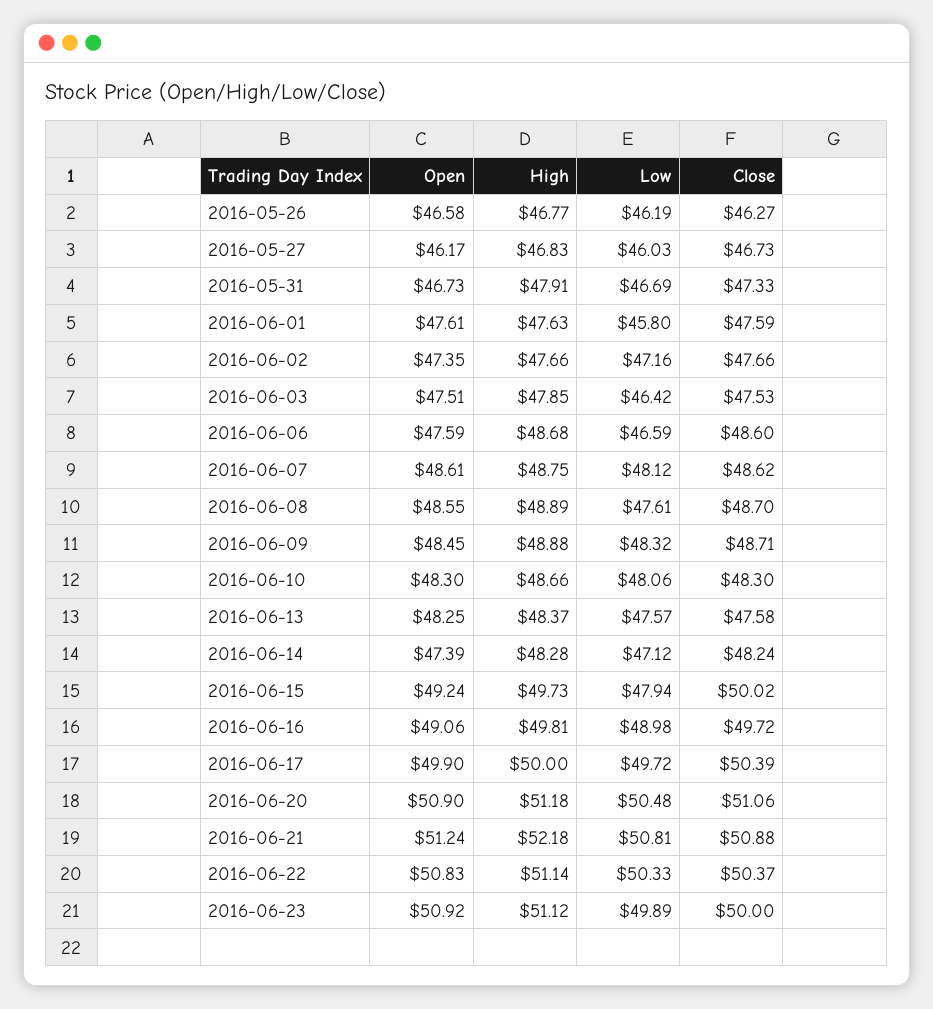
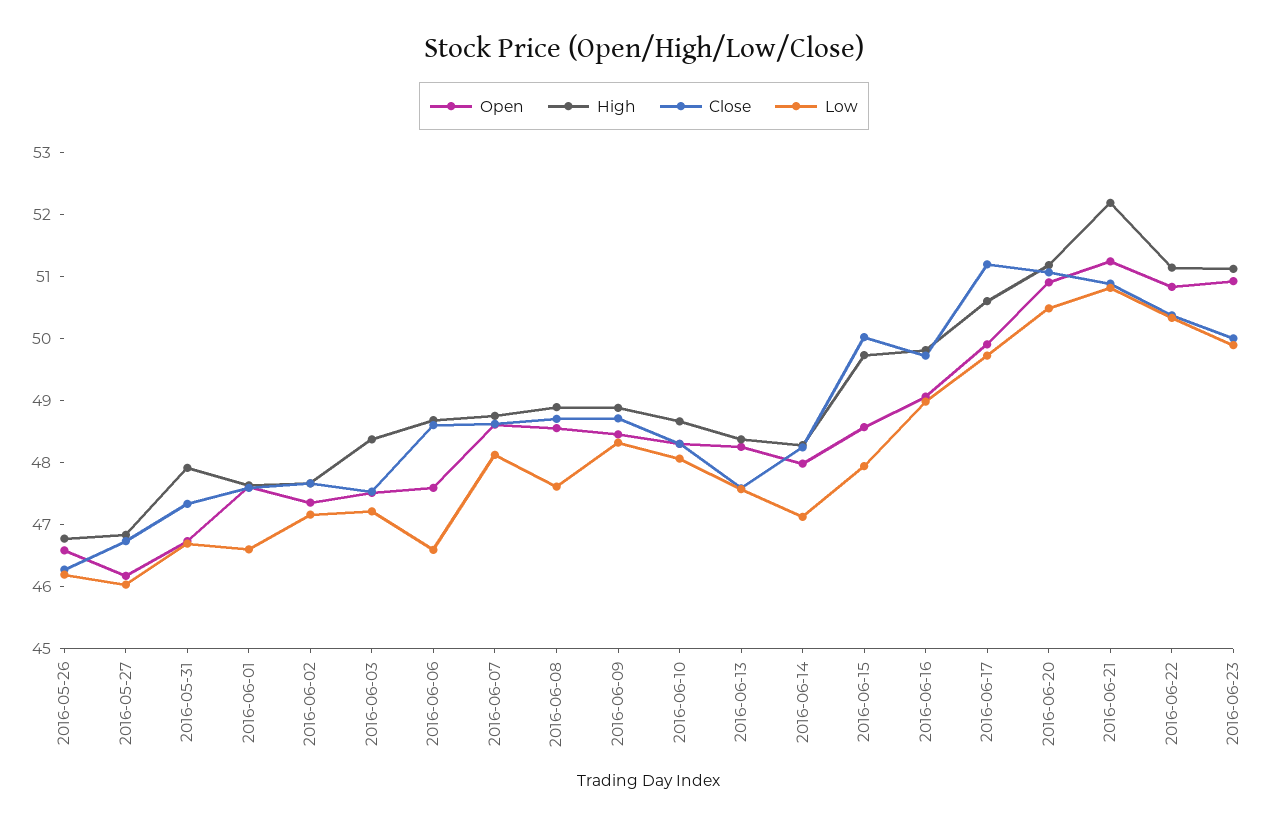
Low, 2016-06-01: 45.8 -> 46.6
High, 2016-06-03: 47.85 -> 48.4
Low, 2016-06-03: 46.42 -> 47.2
Open, 2016-06-14: 47.39 -> 48
Open, 2016-06-15: 49.24 -> 48.6
High, 2016-06-17: 50 -> 50.6
Close, 2016-06-17: 50.39 -> 51.2

